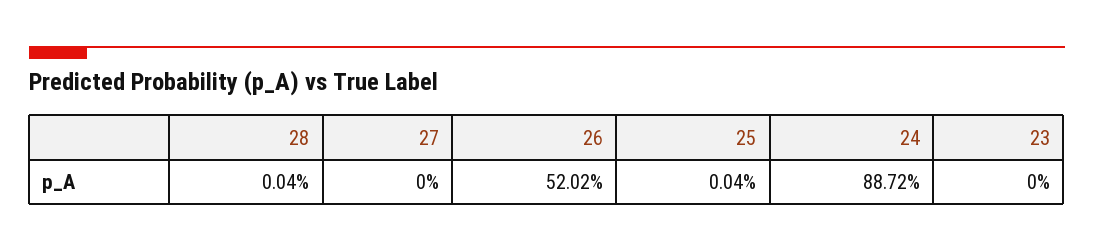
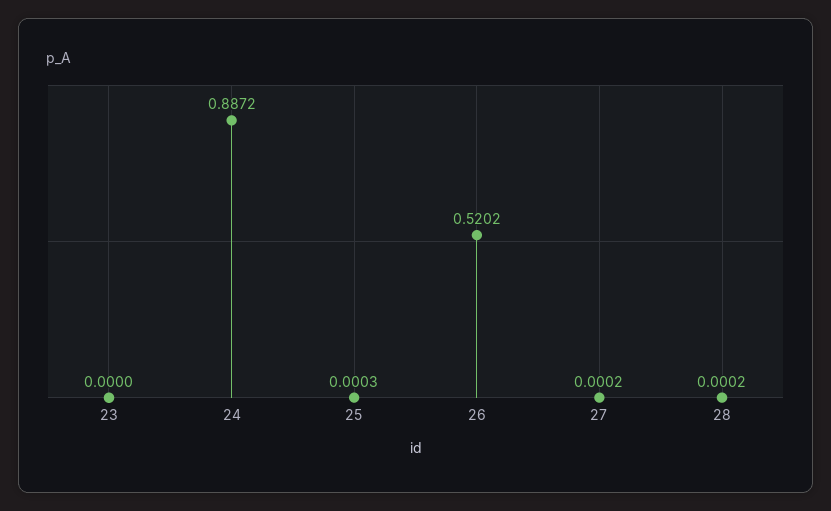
28: 0.0004 -> 0.0002
27: 0 -> 0.0002
25: 0.0004 -> 0.0003

